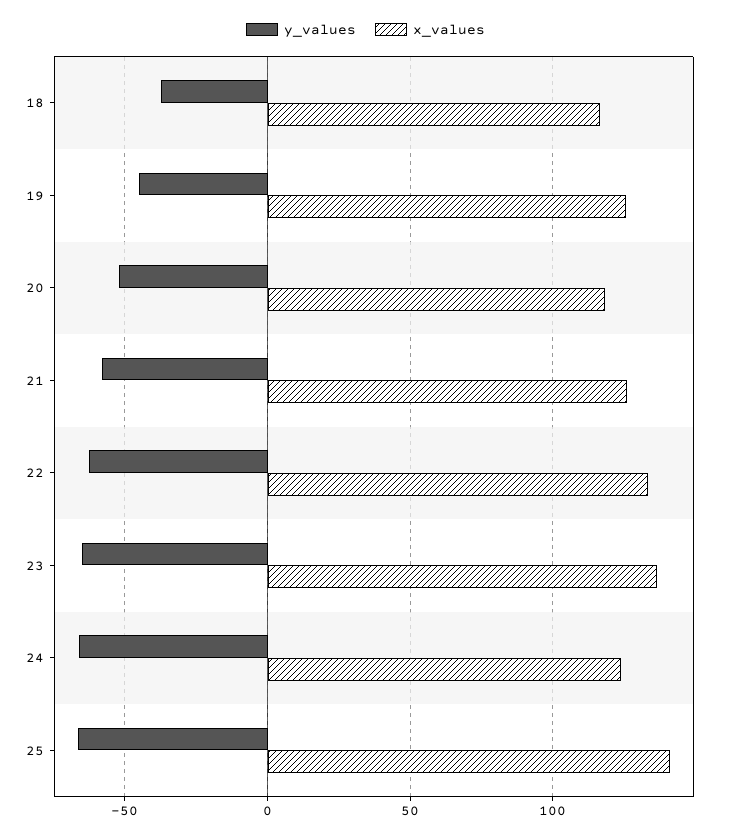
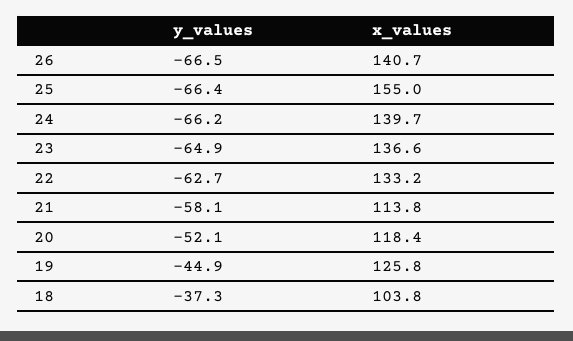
x_values, 18: 115 -> 103.8
x_values, 21: 125 -> 113.8
x_values, 24: 125 -> 139.7
x_values, 25: 140 -> 155
y_values, 26: none -> -66.5
x_values, 26: none -> 140.7

